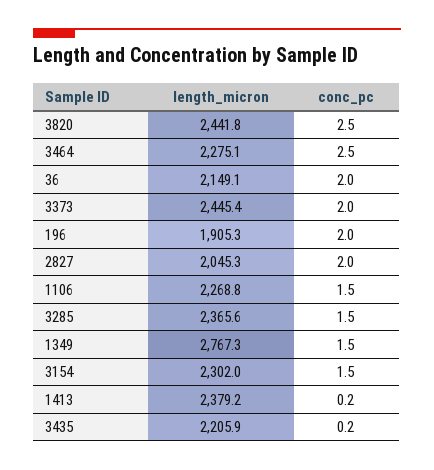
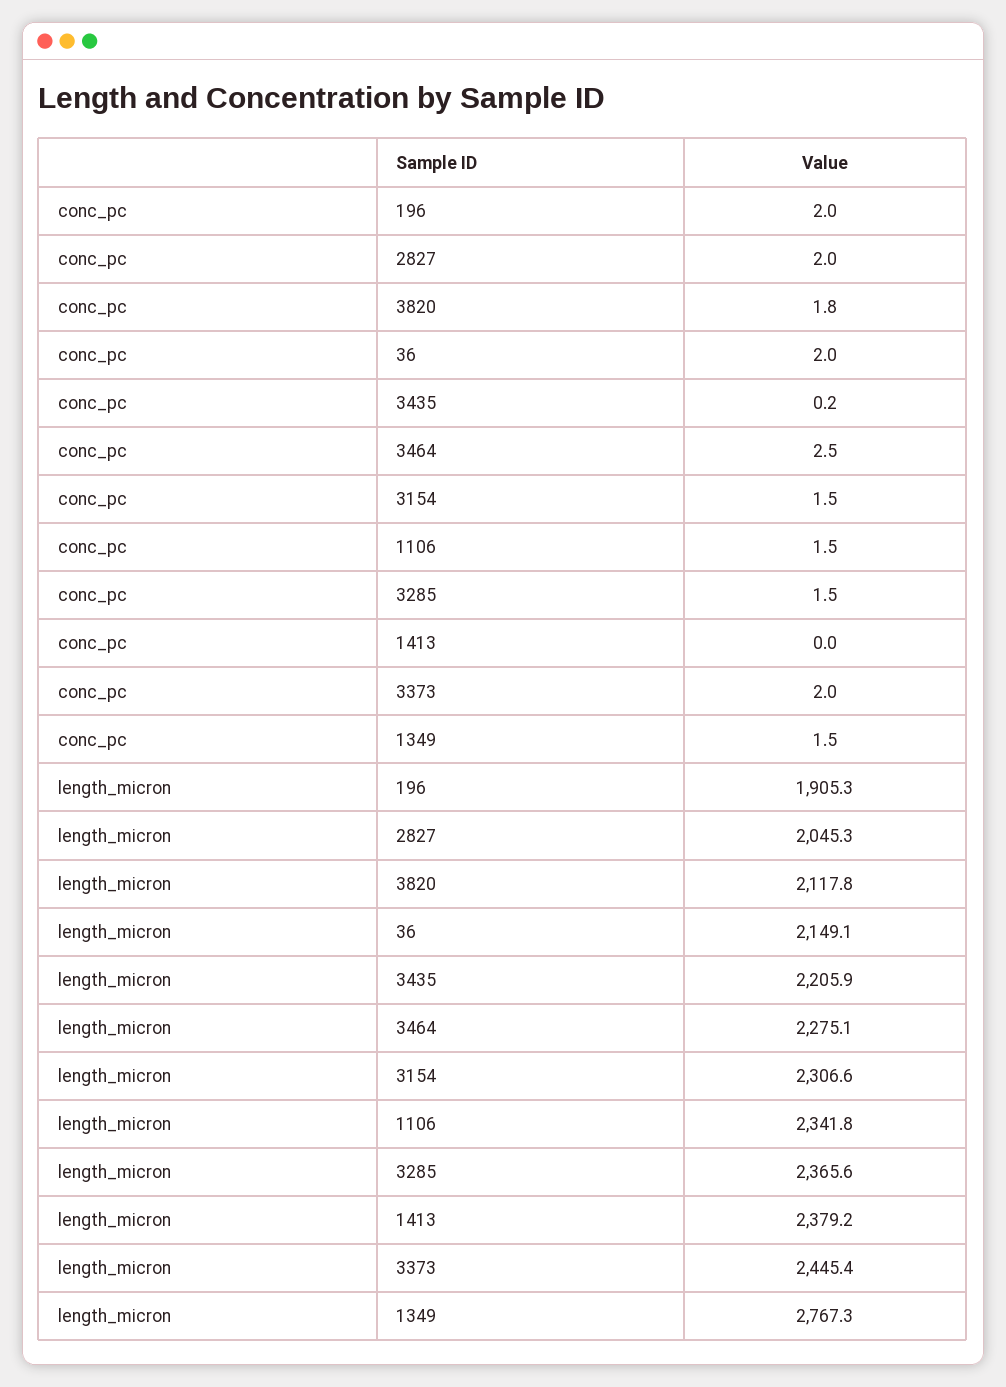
length_micron, 3820: 2441.8 -> 2117.8
conc_pc, 3820: 2.5 -> 1.8
length_micron, 1106: 2268.8 -> 2341.8
length_micron, 3154: 2302 -> 2306.6
conc_pc, 1413: 0.2 -> 0

